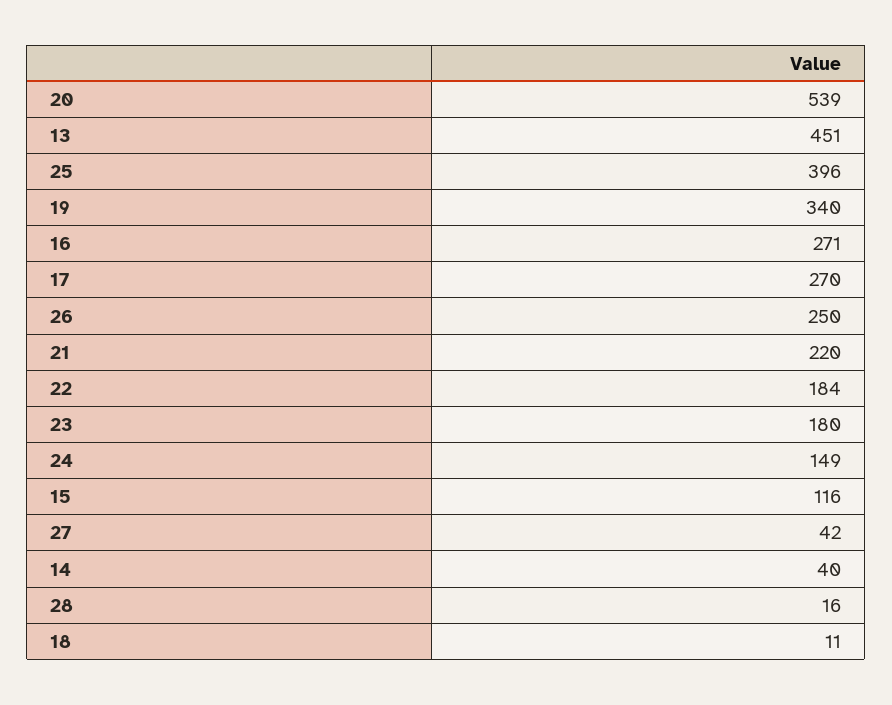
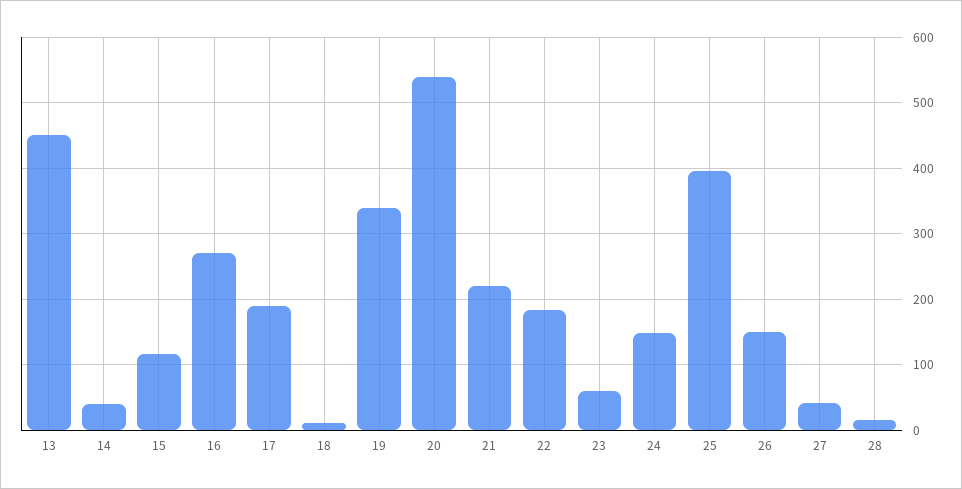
17: 270 -> 190
26: 250 -> 150
23: 180 -> 60

